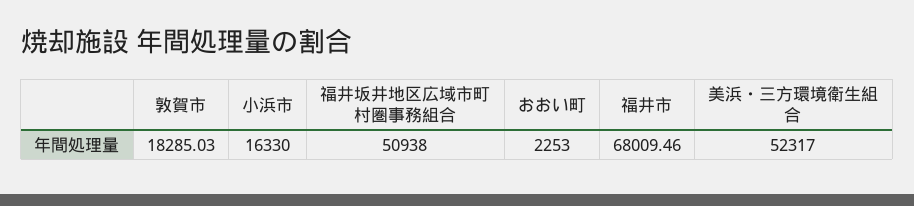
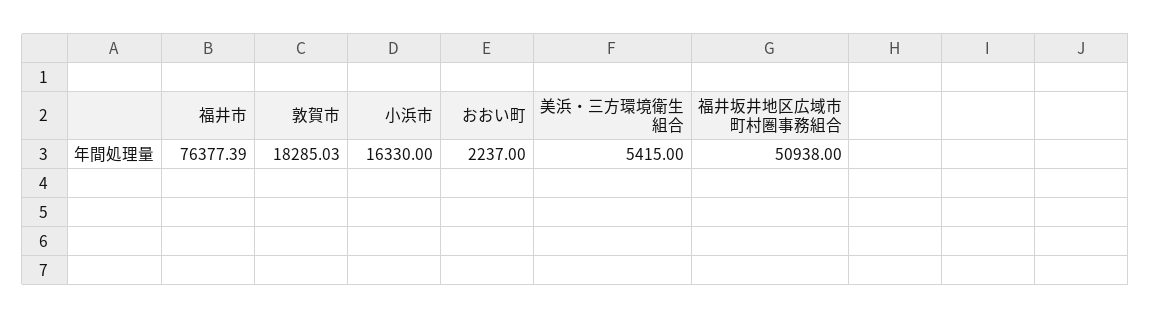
おおい町: 2253 -> 2237
福井市: 68009.46 -> 76377.39
美浜・三方環境衛生組合: 52317 -> 5415

